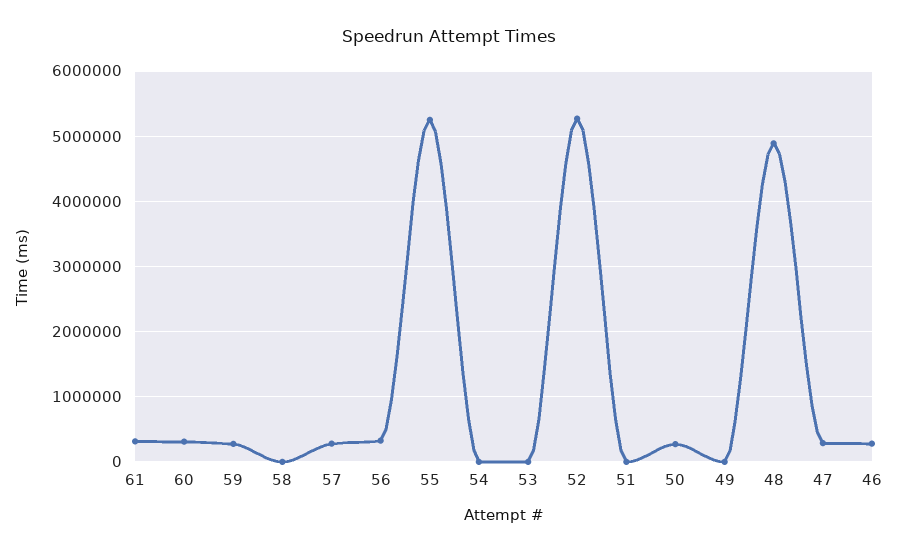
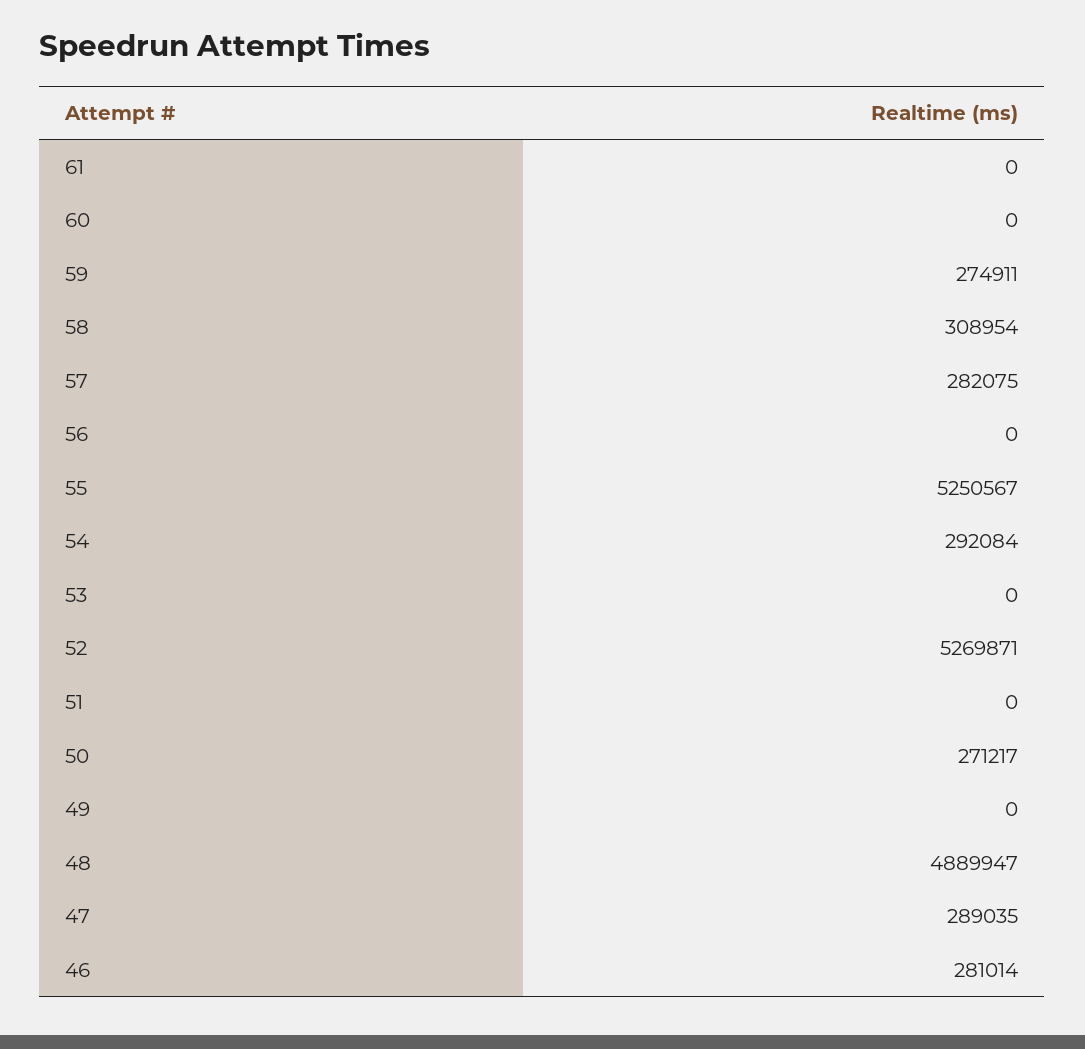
61: 300000 -> 0
60: 300000 -> 0
58: 0 -> 308954
56: 300000 -> 0
54: 0 -> 292084

